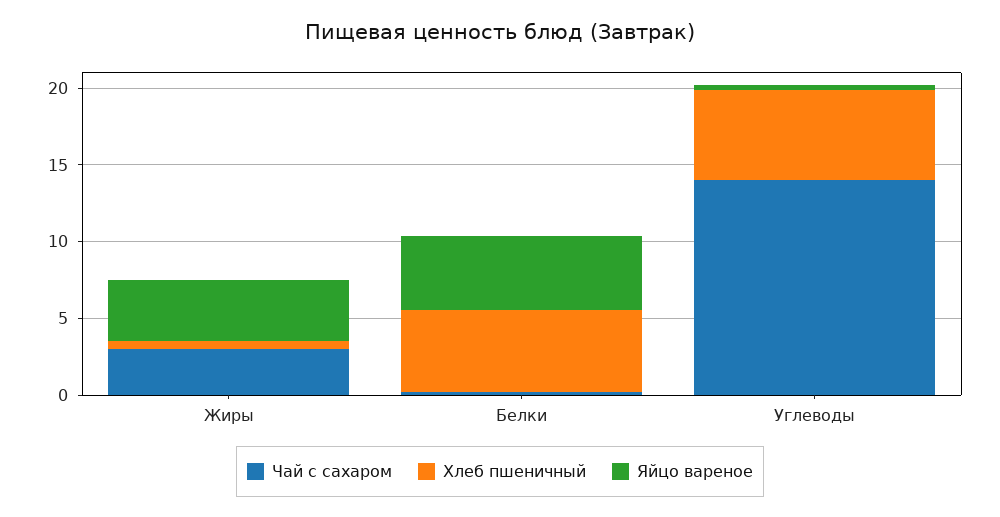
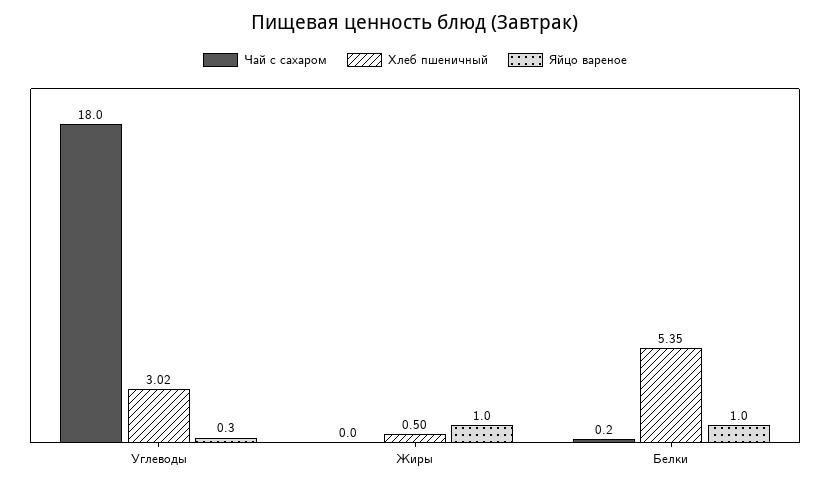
Чай с сахаром, Жиры: 3 -> 0
Яйцо вареное, Жиры: 4 -> 1
Яйцо вареное, Белки: 5 -> 1
Чай с сахаром, Углеводы: 14 -> 18
Хлеб пшеничный, Углеводы: 6 -> 3.02

